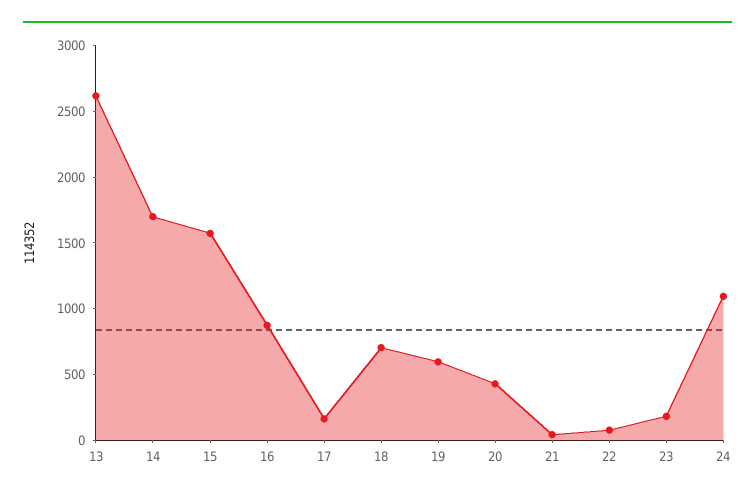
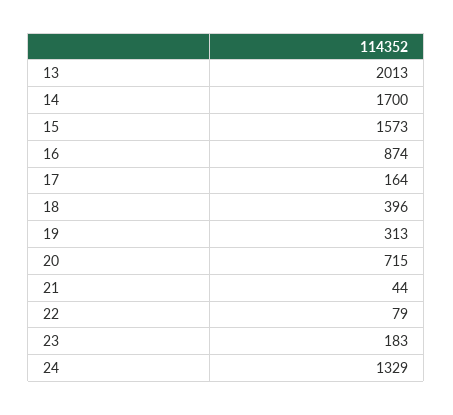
13: 2600 -> 2013
18: 700 -> 396
19: 600 -> 313
20: 400 -> 715
24: 1100 -> 1329

